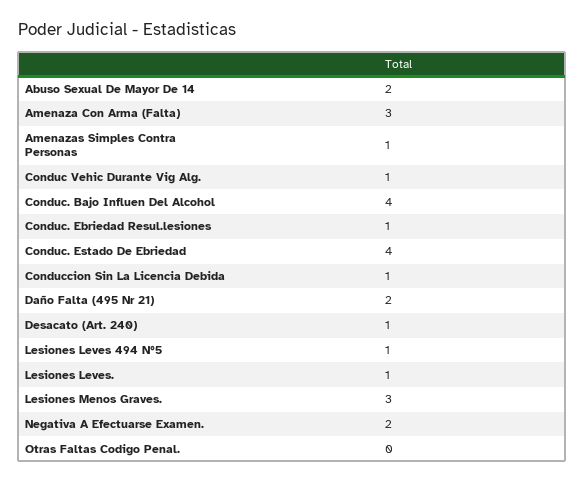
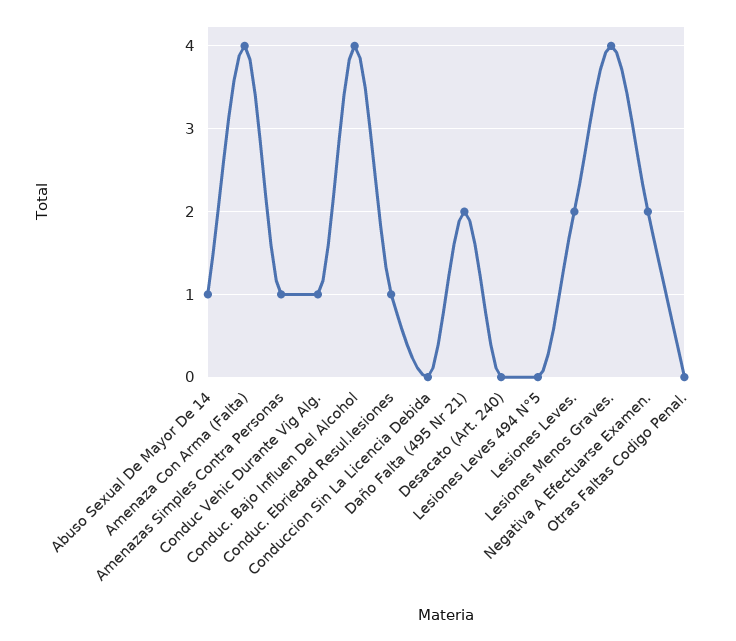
Abuso Sexual De Mayor De 14: 2 -> 1
Amenaza Con Arma (Falta): 3 -> 4
Conduc. Estado De Ebriedad: 4 -> none
Conduccion Sin La Licencia Debida: 1 -> 0
Desacato (Art. 240): 1 -> 0
Lesiones Leves 494 N°5: 1 -> 0
Lesiones Leves.: 1 -> 2
Lesiones Menos Graves.: 3 -> 4

